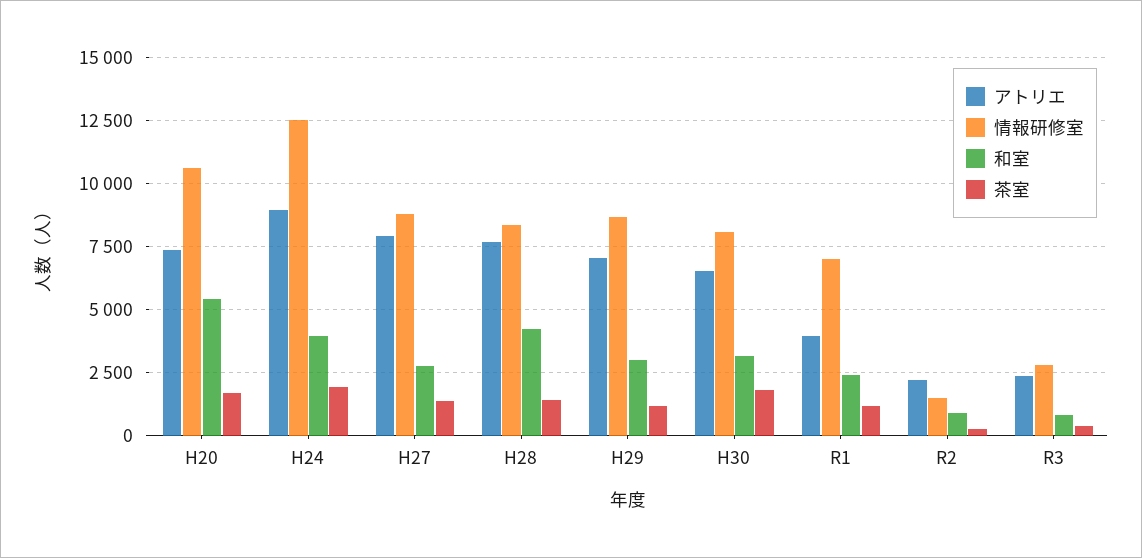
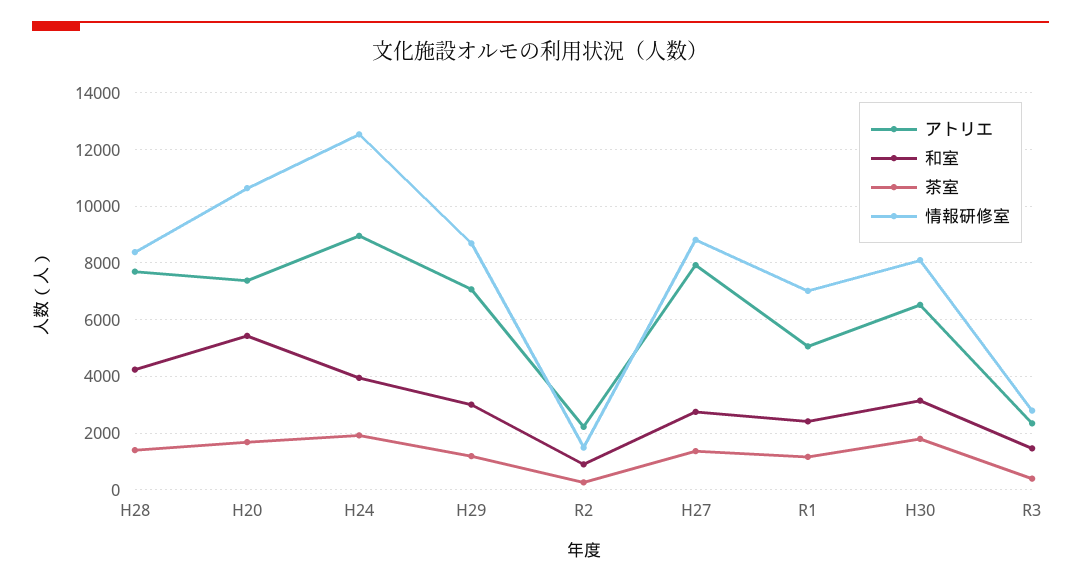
アトリエ, R1: 4000 -> 5000
和室, R3: 750 -> 1500

